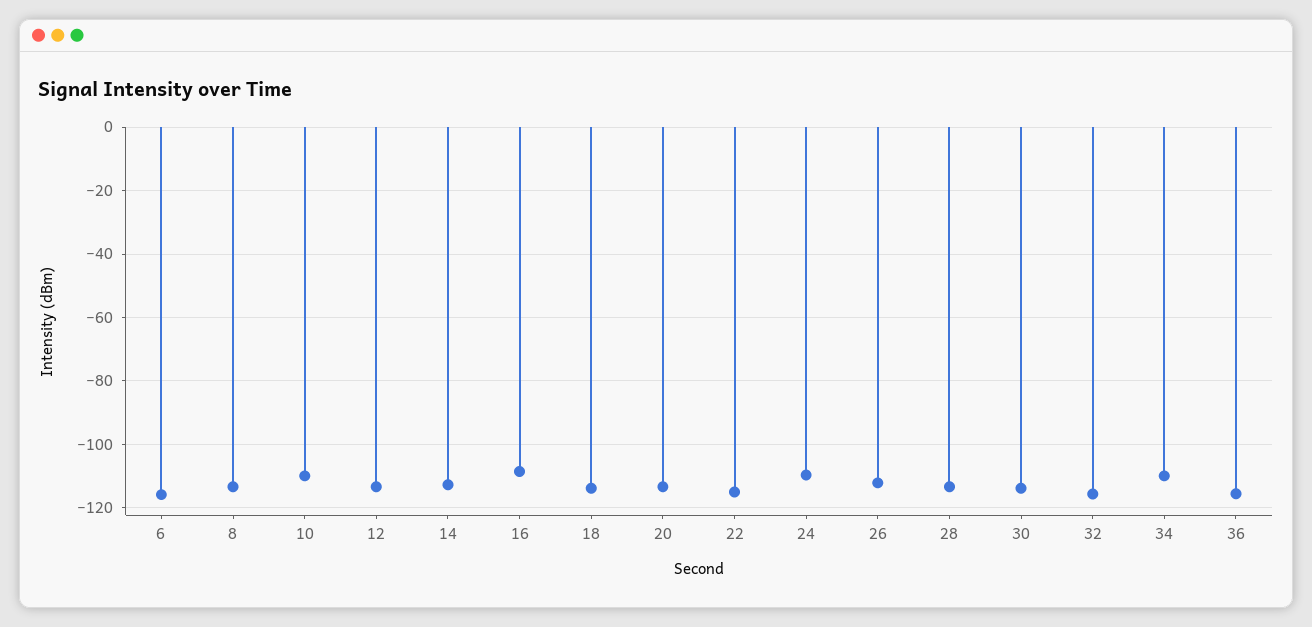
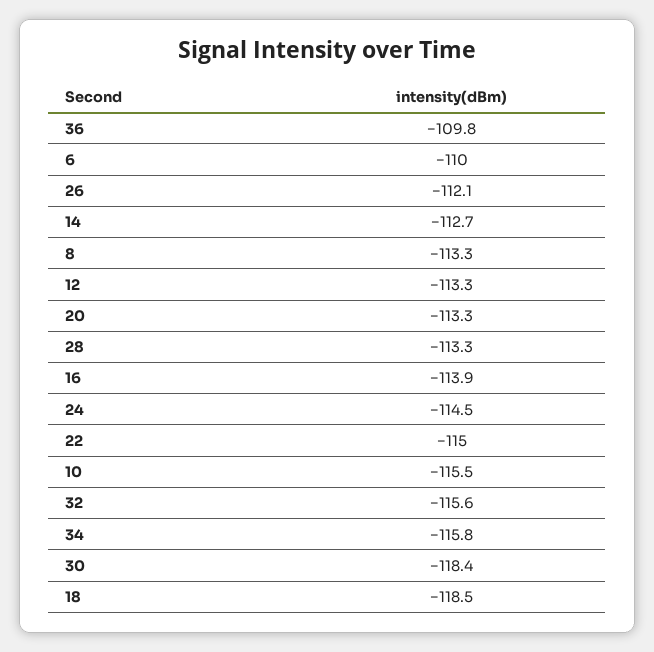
6: -116 -> -110
10: -110 -> -115.5
16: -108 -> -113.9
18: -114 -> -118.5
24: -110 -> -114.5
30: -114 -> -118.4
34: -110 -> -115.8
36: -116 -> -109.8

